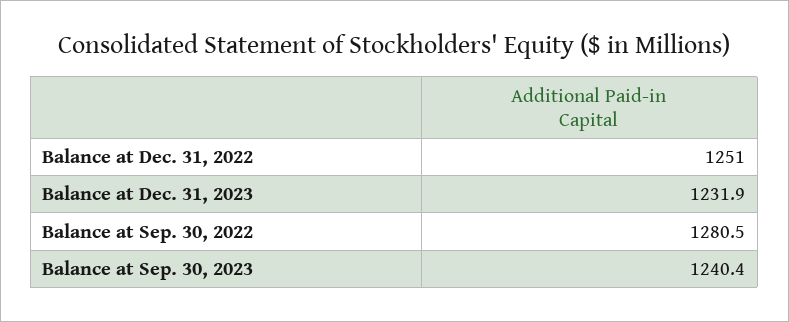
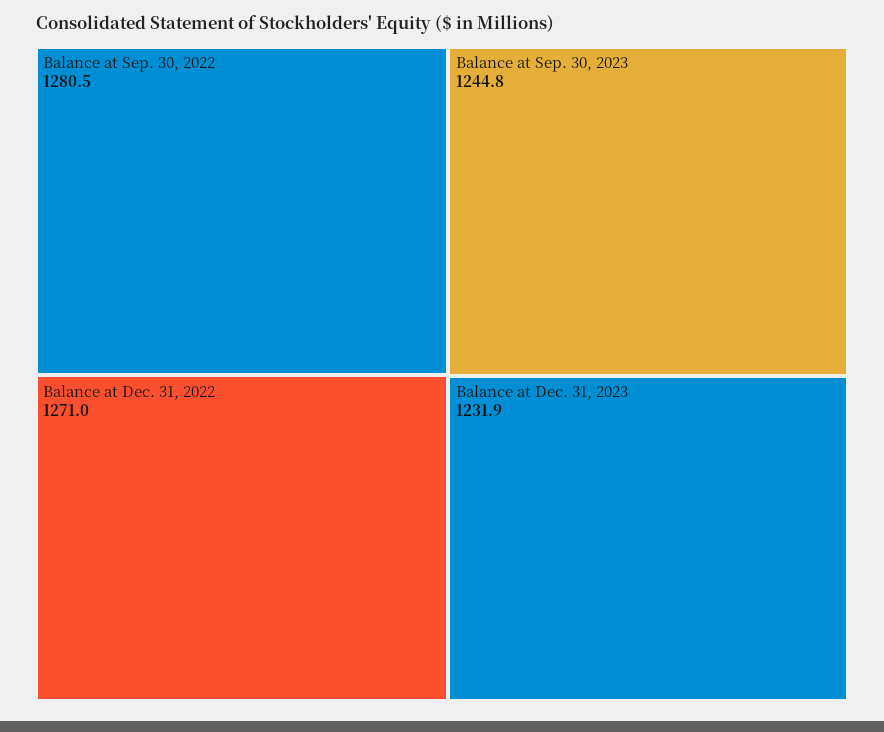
Balance at Dec. 31, 2022: 1251 -> 1271
Balance at Sep. 30, 2023: 1240.4 -> 1244.8

